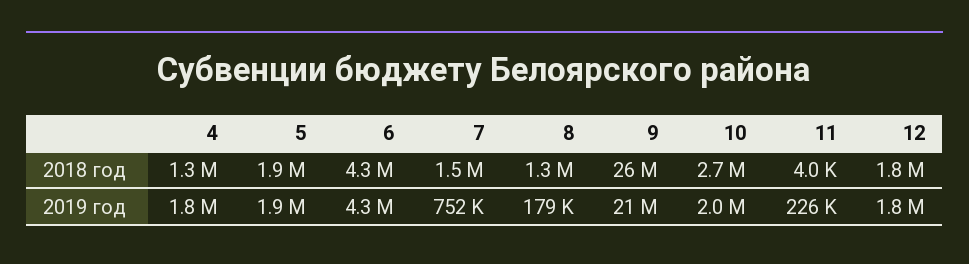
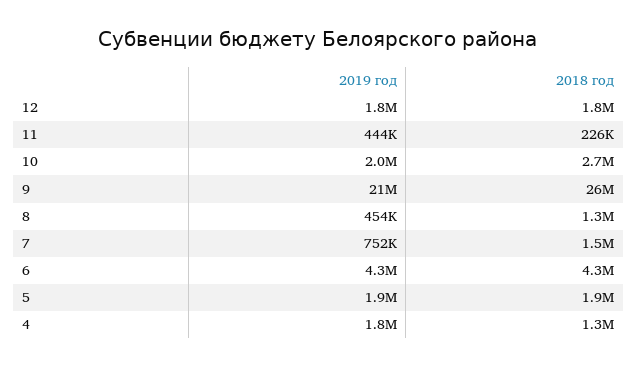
11, 2018 год: 4000 -> 226000
8, 2019 год: 179000 -> 454000
11, 2019 год: 226000 -> 444000

